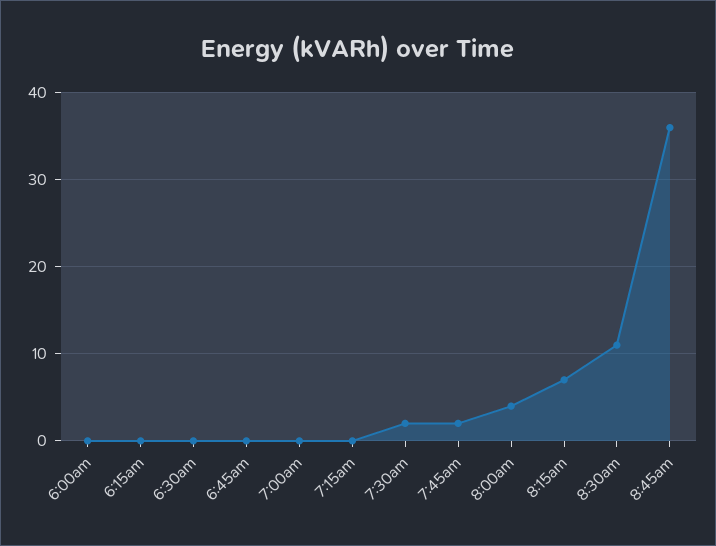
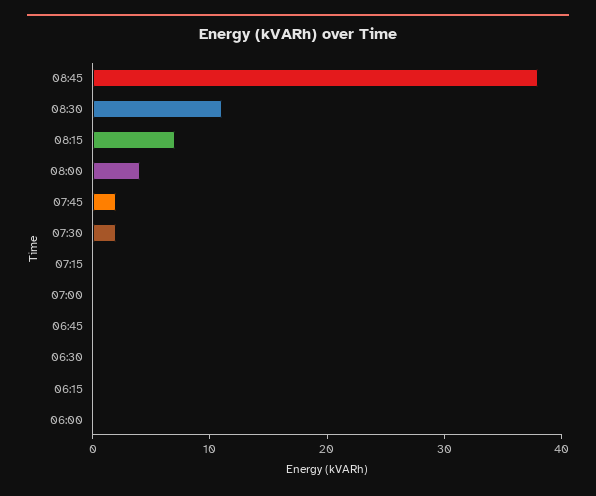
8:45am: 36 -> 38

